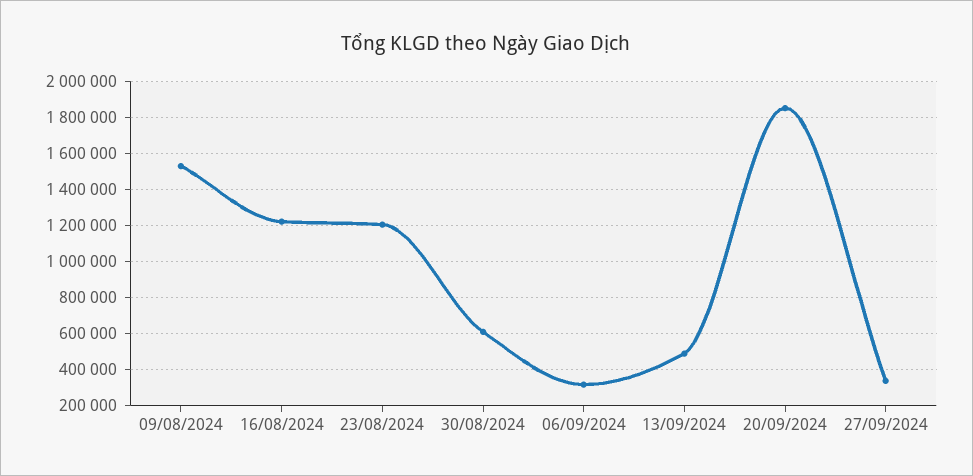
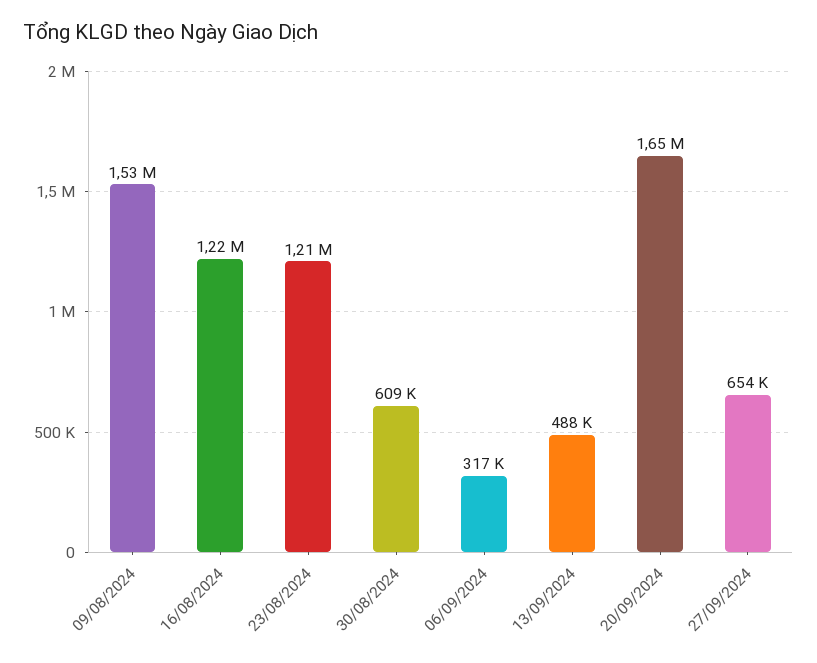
20/09/2024: 1850000 -> 1650000
27/09/2024: 350000 -> 654000

